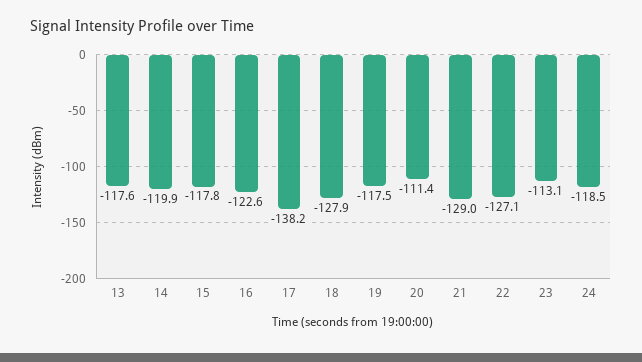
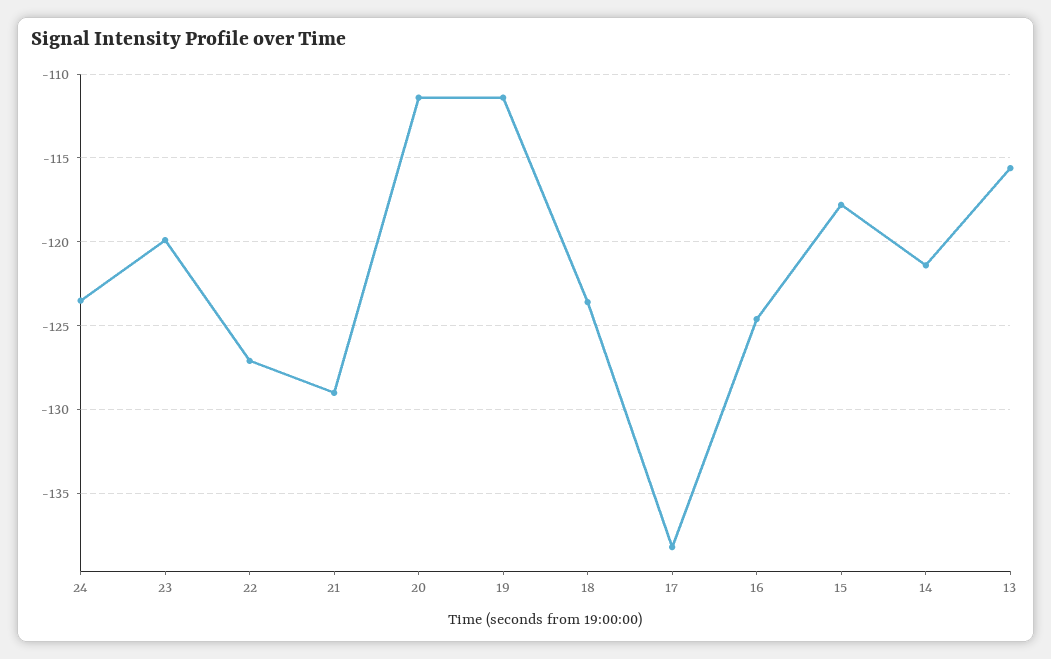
13: -117.6 -> -115.5
14: -119.9 -> -121.5
16: -122.6 -> -124.5
18: -127.9 -> -123.5
19: -117.5 -> -111.5
23: -113.1 -> -120
24: -118.5 -> -123.5

